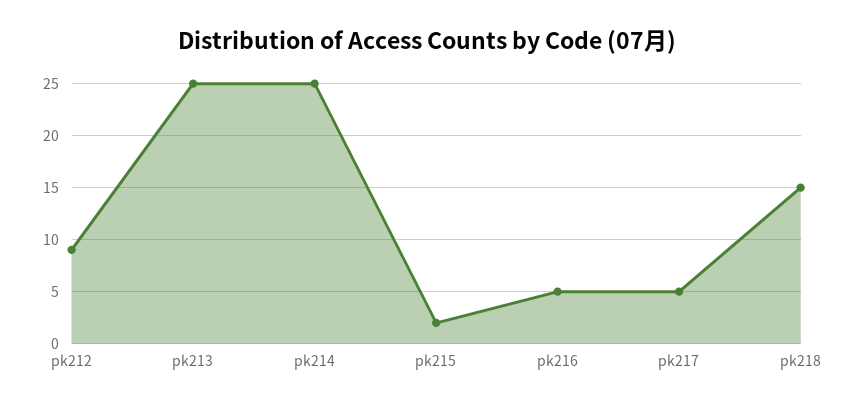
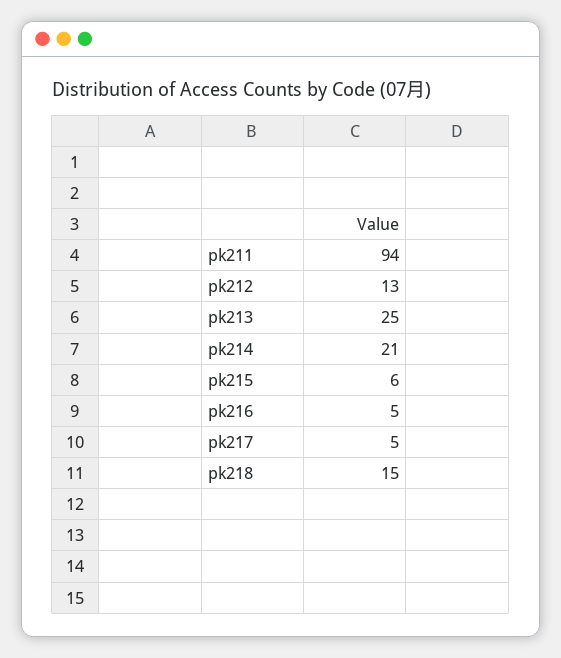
pk212: 9 -> 13
pk214: 25 -> 21
pk215: 2 -> 6
pk211: none -> 94

